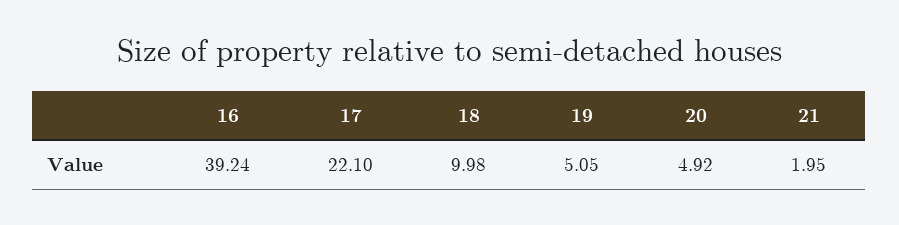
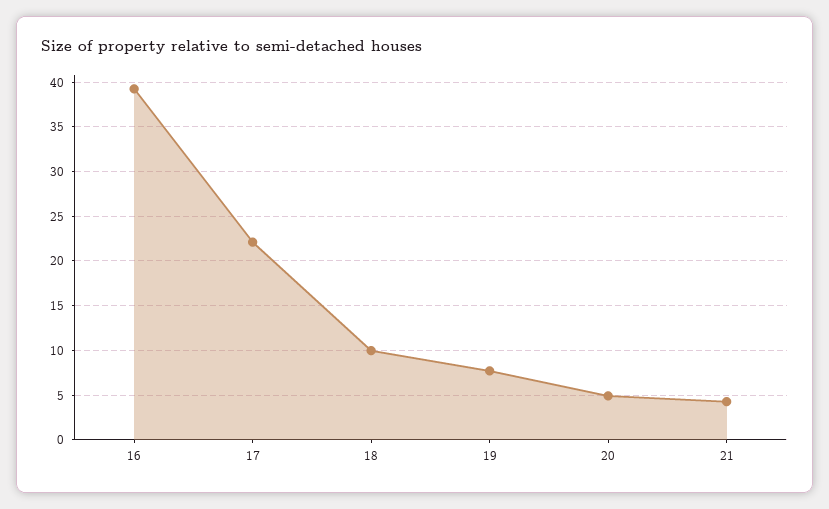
19: 5.05 -> 8
21: 1.95 -> 4

